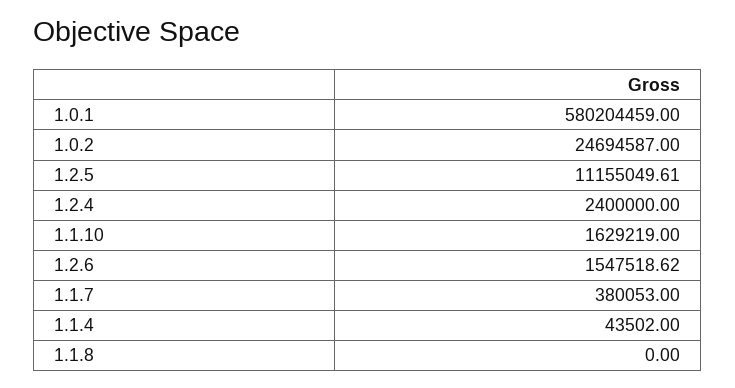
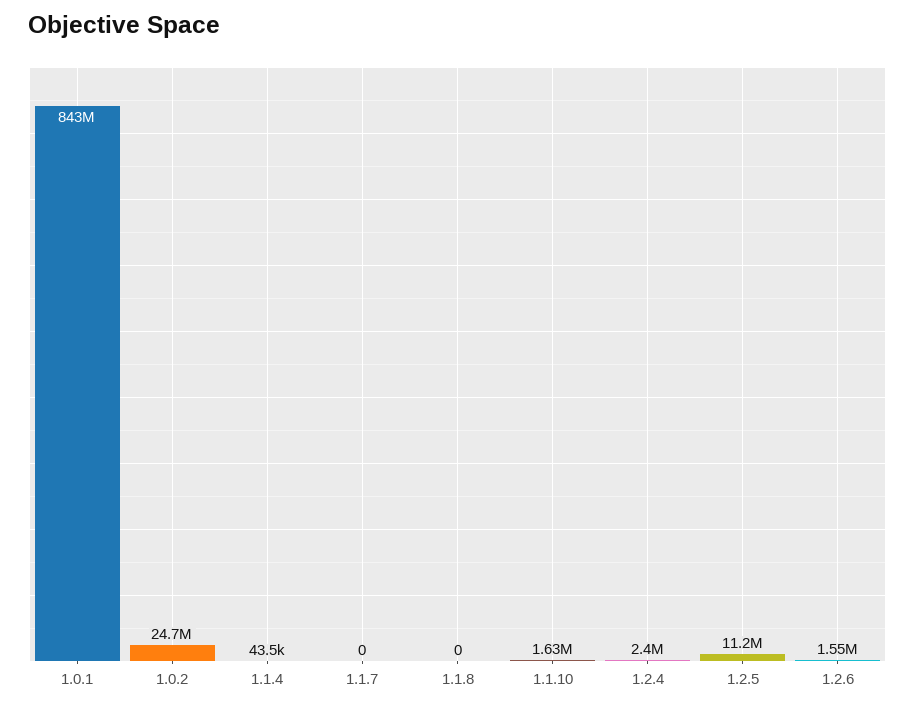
1.0.1: 580204459 -> 843000000
1.1.7: 380053 -> 0

